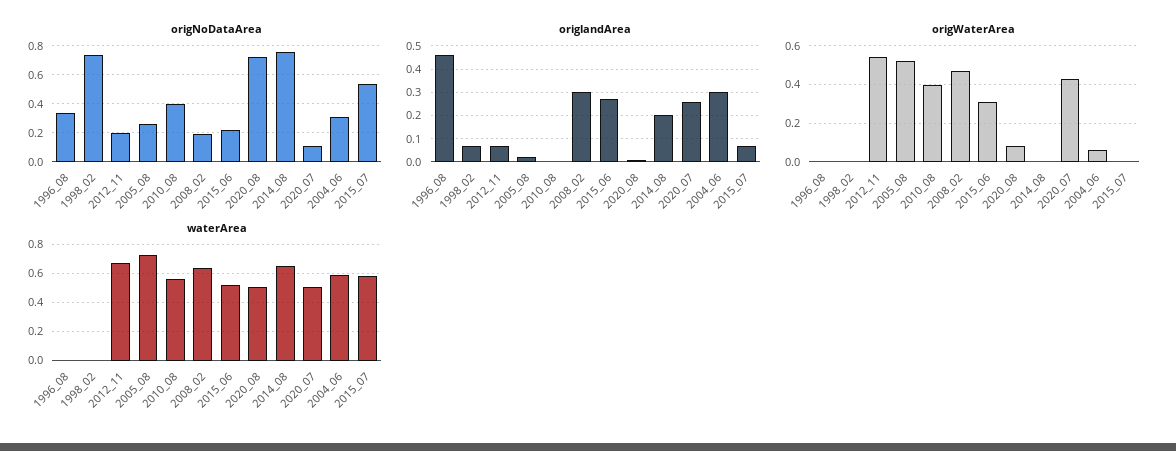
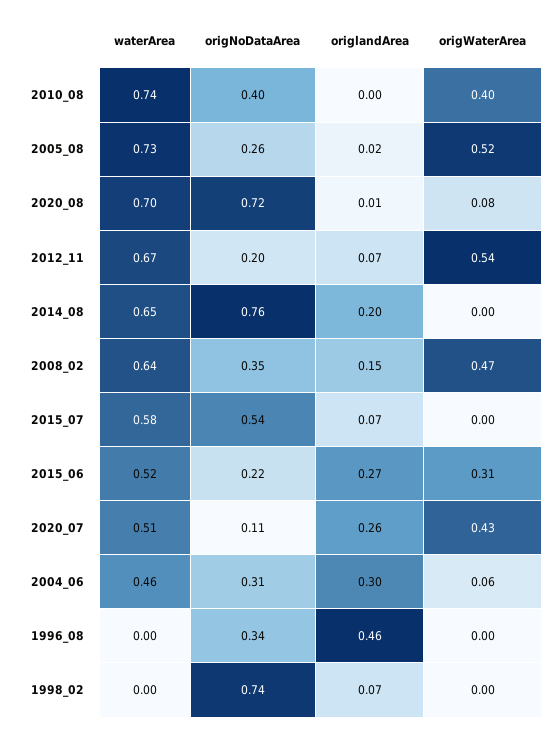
origNoDataArea, 2008_02: 0.2 -> 0.35
origlandArea, 2008_02: 0.3 -> 0.15
waterArea, 2010_08: 0.55 -> 0.74
waterArea, 2020_08: 0.5 -> 0.7
waterArea, 2004_06: 0.6 -> 0.46

